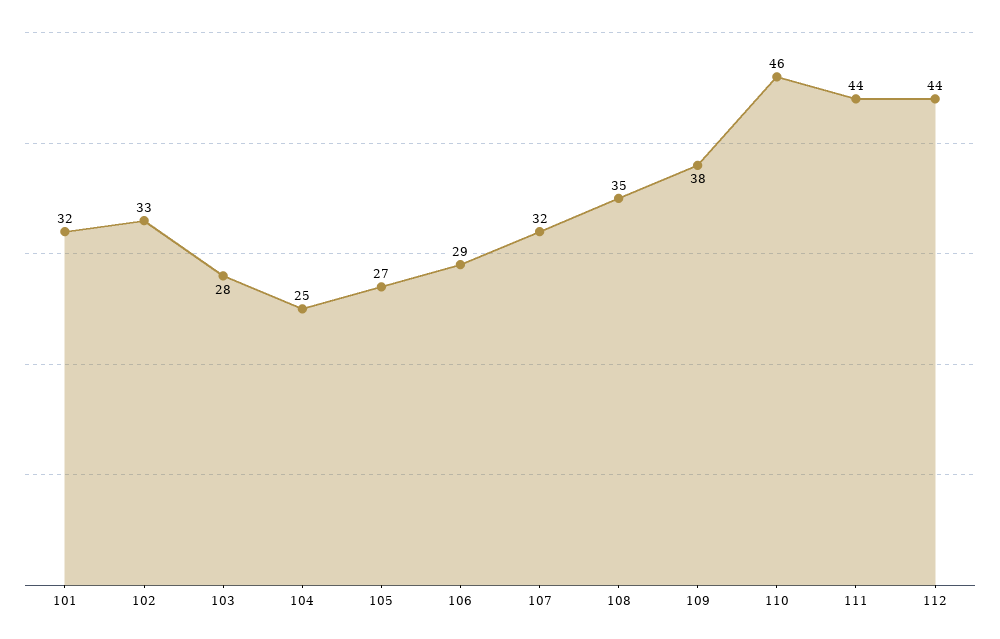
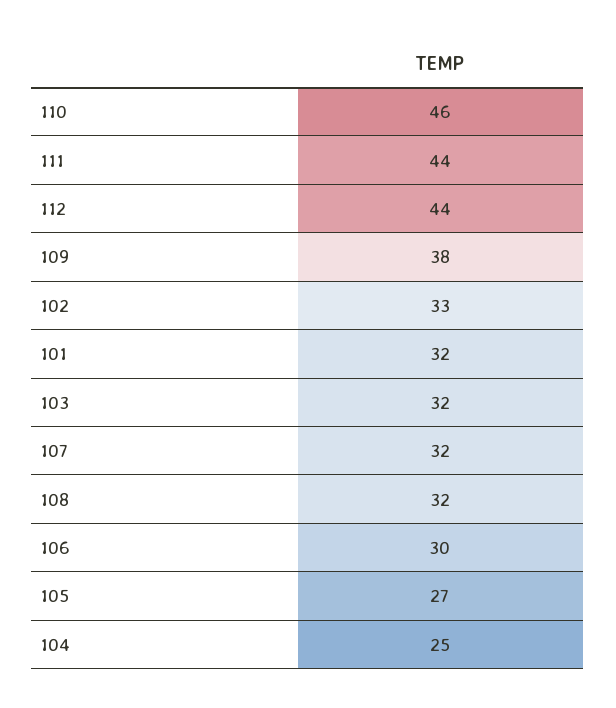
103: 28 -> 32
106: 29 -> 30
108: 35 -> 32

